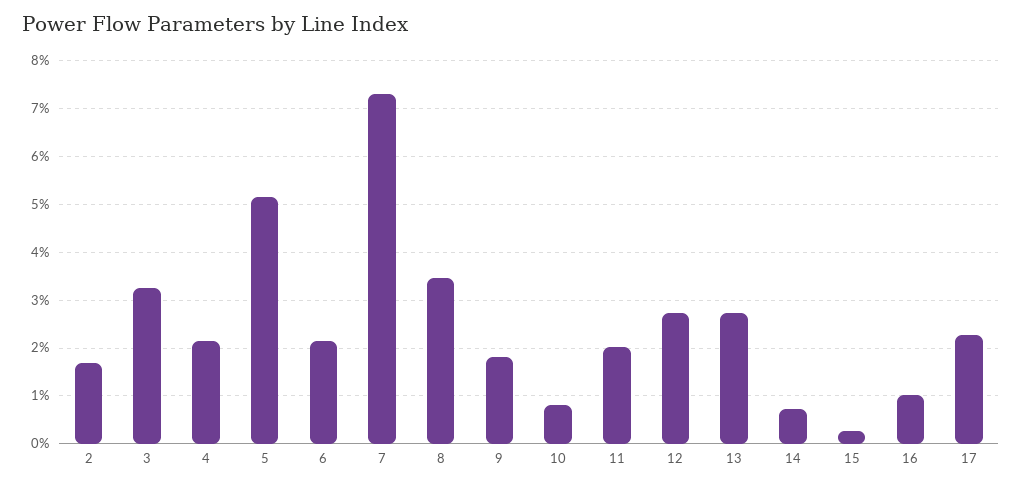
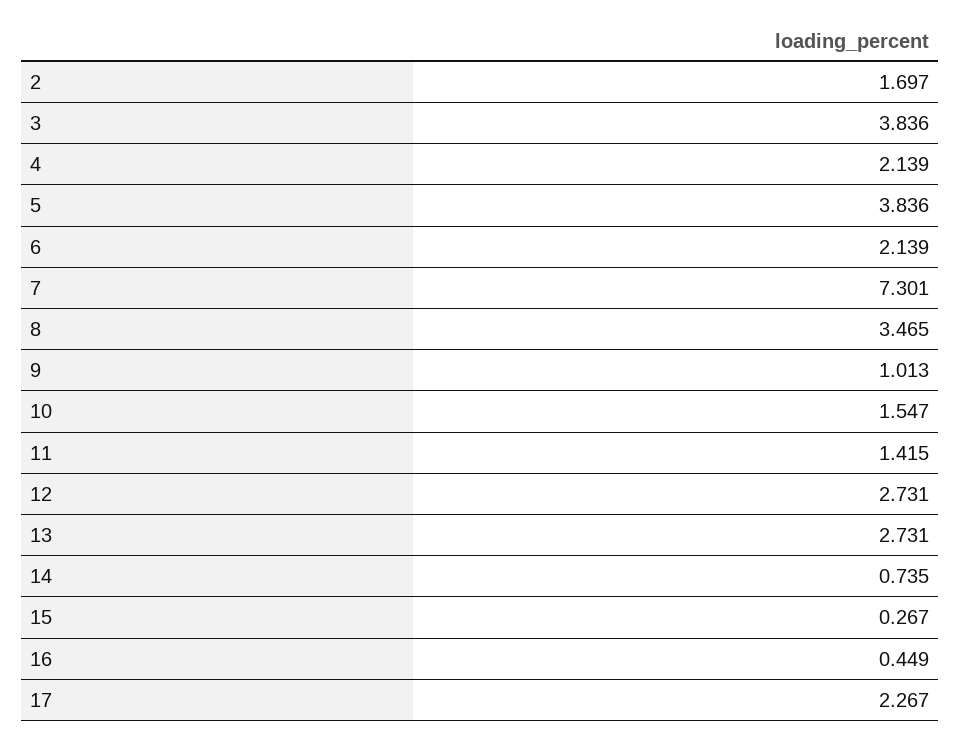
3: 3.2 -> 3.836
5: 5.2 -> 3.836
9: 1.8 -> 1.013
10: 0.8 -> 1.547
11: 2 -> 1.415
16: 1 -> 0.449

